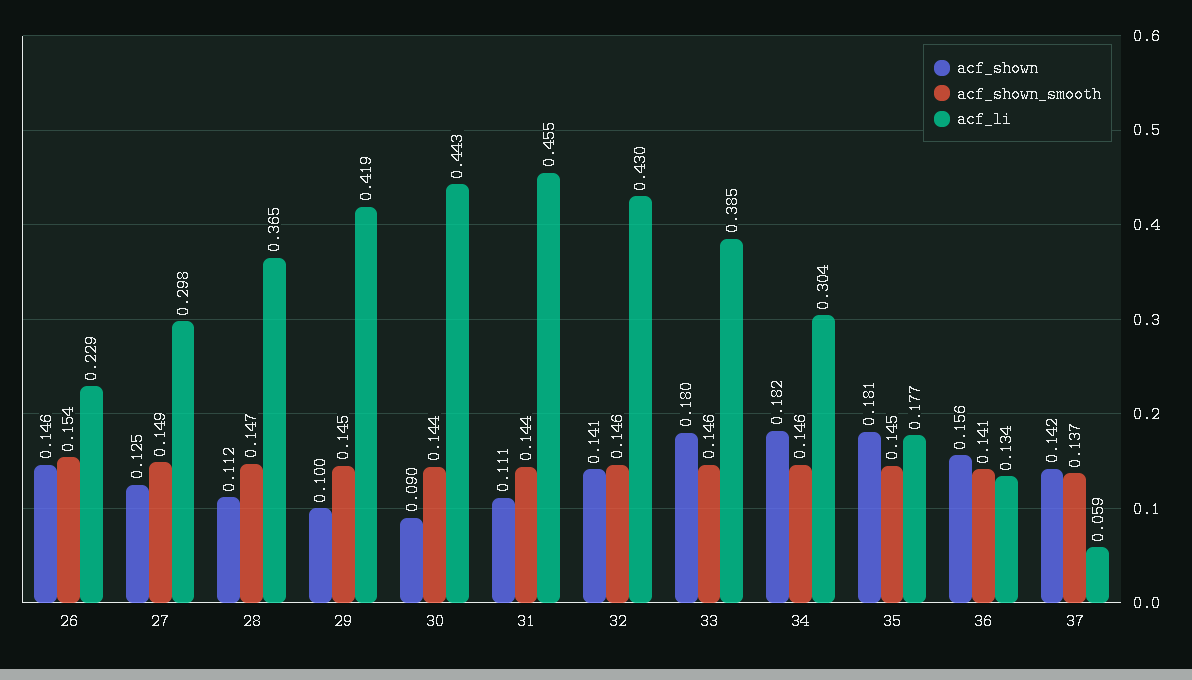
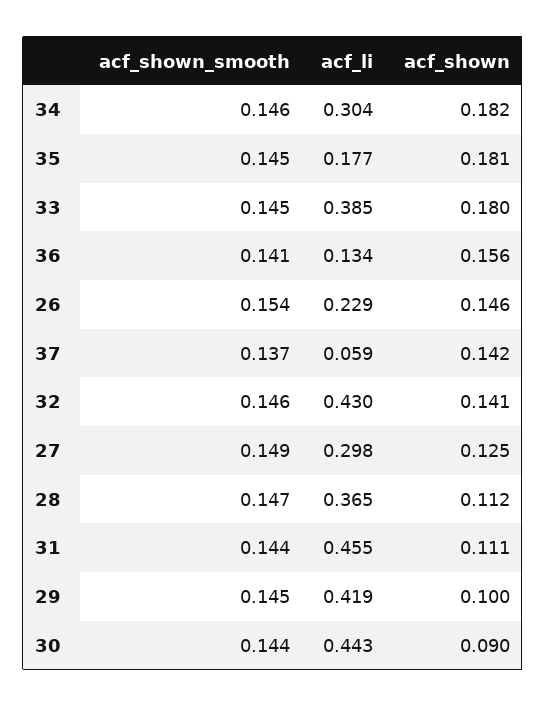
acf_shown_smooth, 33: 0.146 -> 0.145

